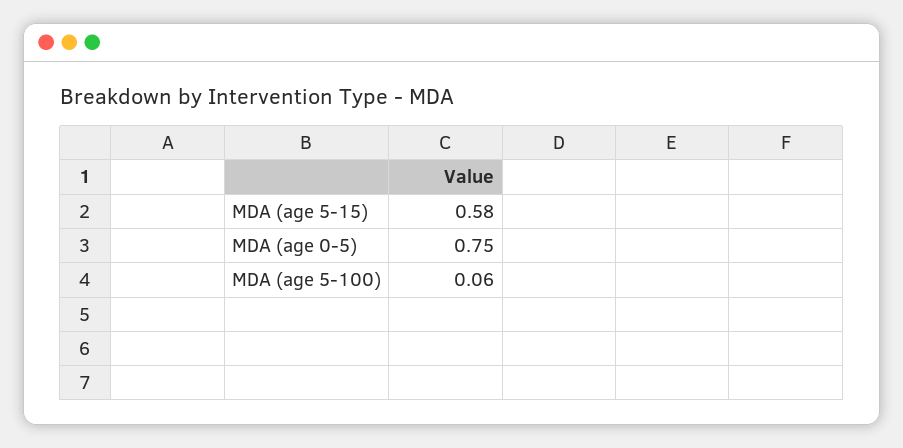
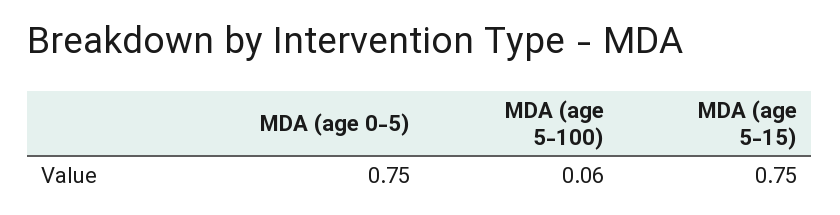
MDA (age 5-15): 0.58 -> 0.75

